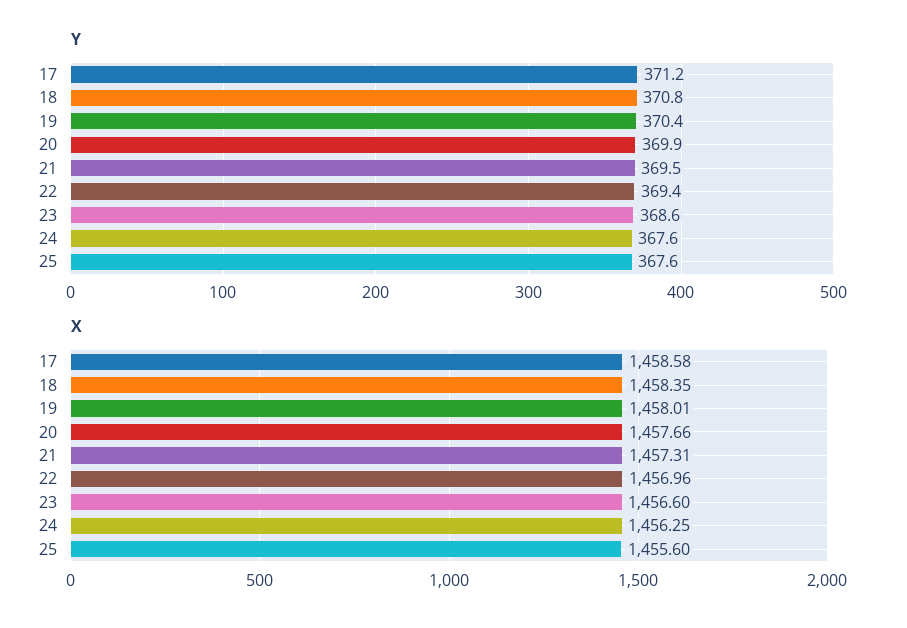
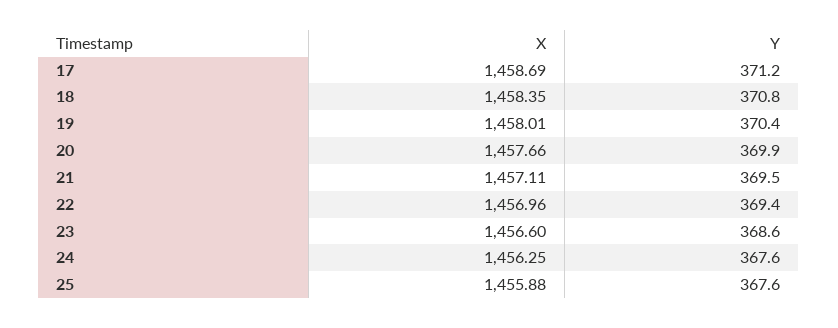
X, 17: 1458.58 -> 1458.69
X, 21: 1457.31 -> 1457.11
X, 25: 1455.6 -> 1455.88

